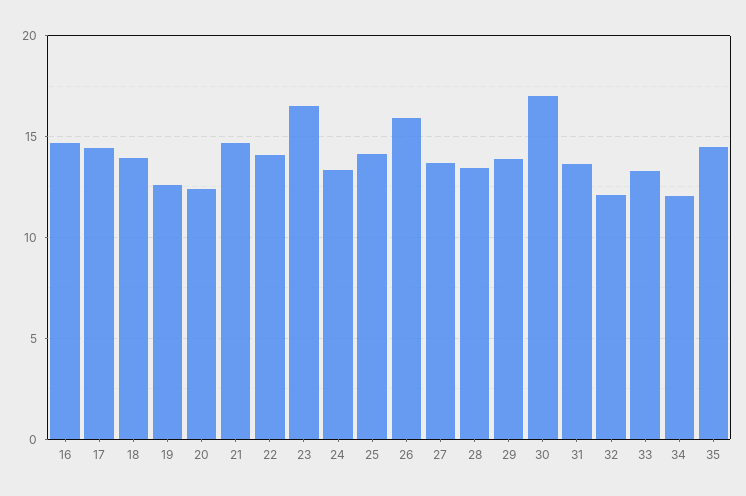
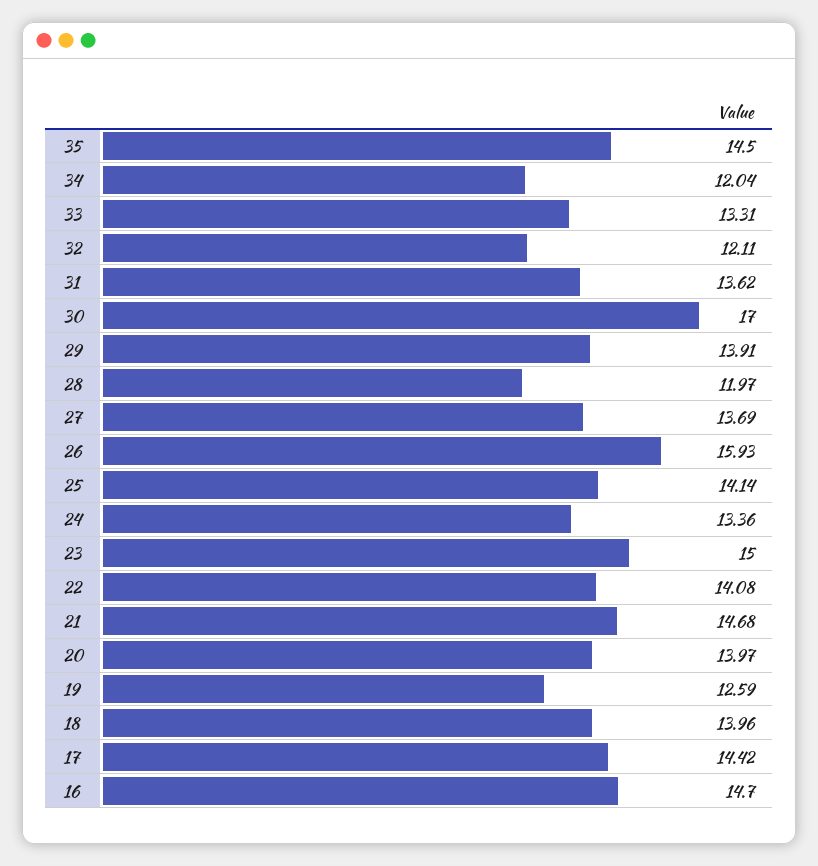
20: 12.5 -> 13.97
23: 16.5 -> 15
28: 13.5 -> 11.97

